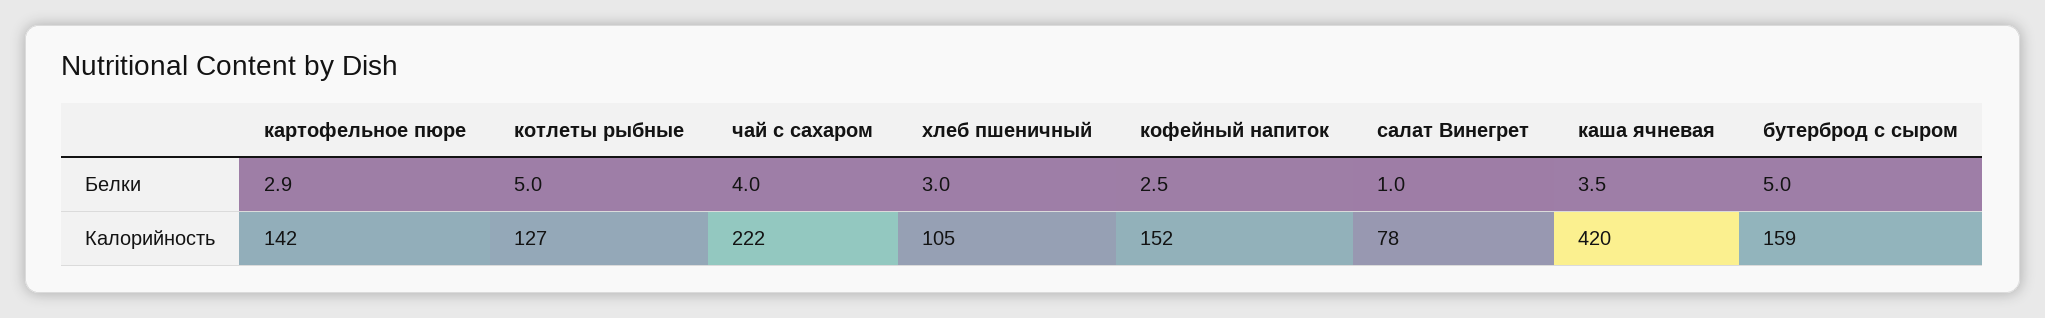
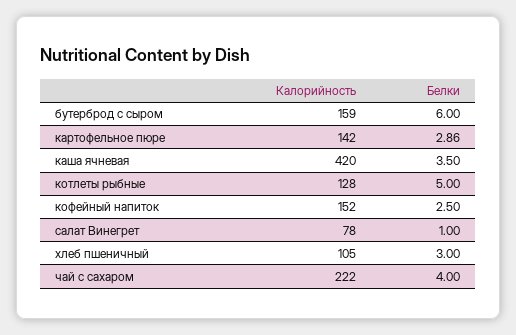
бутерброд с сыром, Белки: 5 -> 6
котлеты рыбные, Калорийность: 127 -> 128

